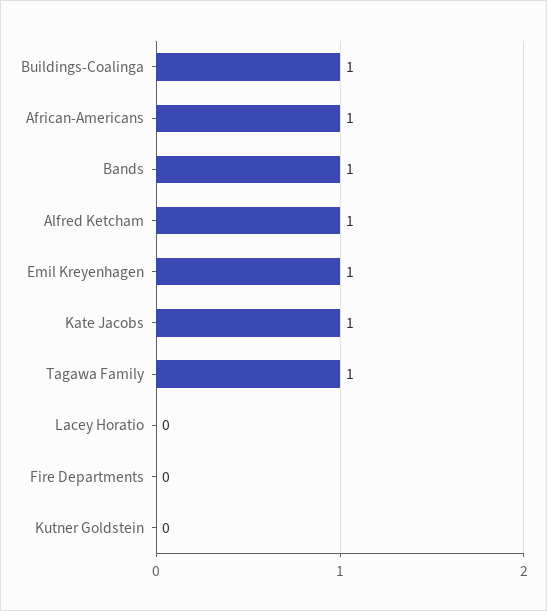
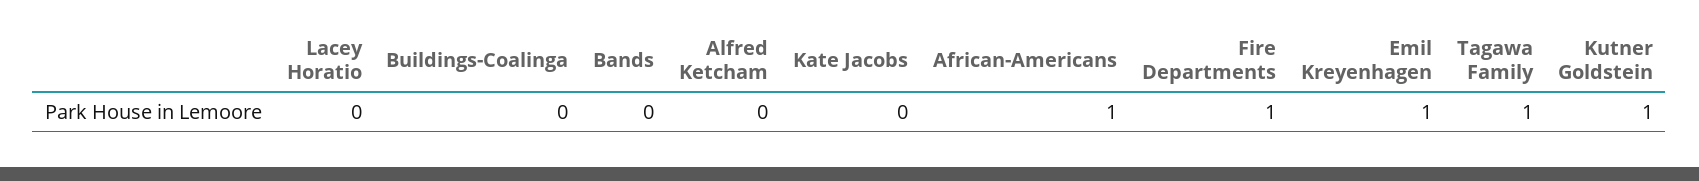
Buildings-Coalinga: 1 -> 0
Bands: 1 -> 0
Alfred Ketcham: 1 -> 0
Kate Jacobs: 1 -> 0
Fire Departments: 0 -> 1
Kutner Goldstein: 0 -> 1

